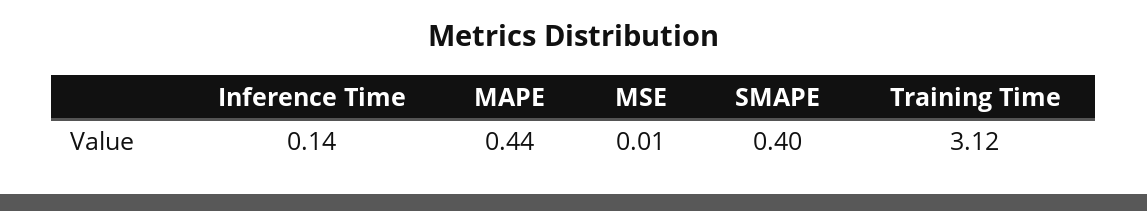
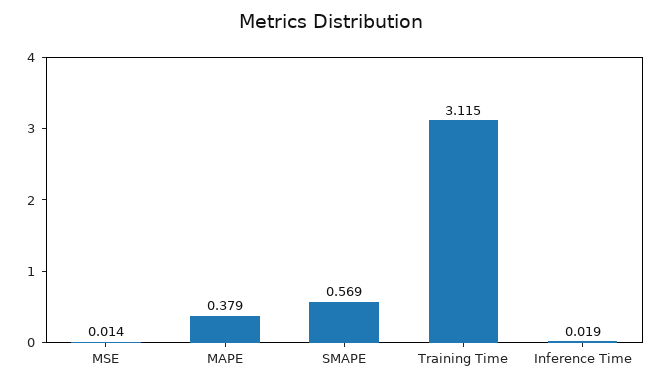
Inference Time: 0.14 -> 0.019
MAPE: 0.44 -> 0.379
SMAPE: 0.4 -> 0.569

